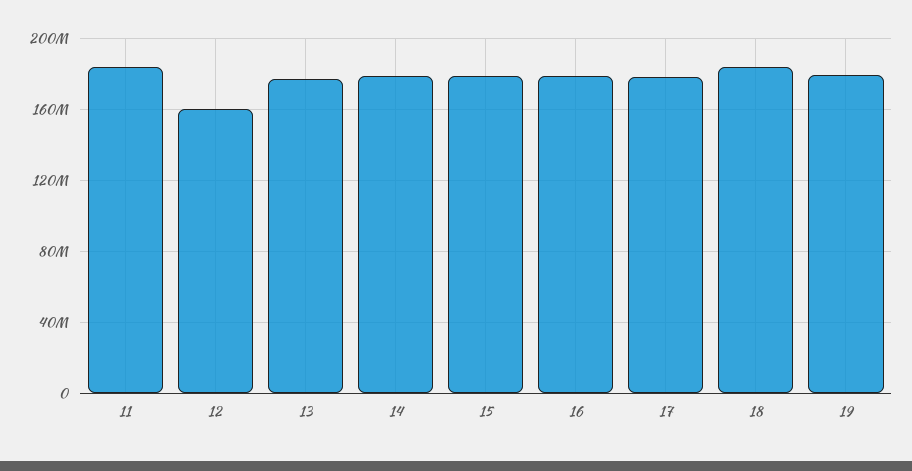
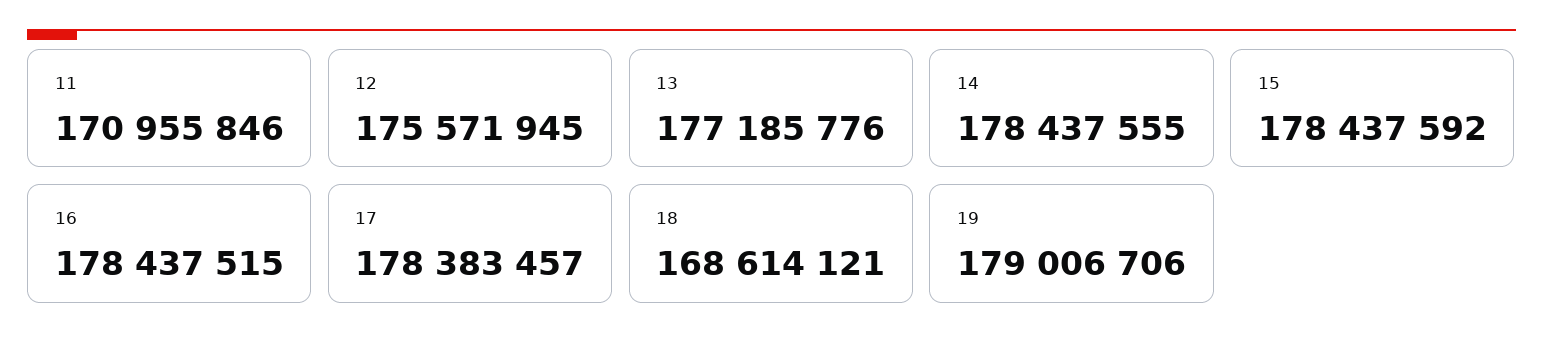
11: 185000000 -> 170955846
12: 160000000 -> 175571945
18: 185000000 -> 168614121

